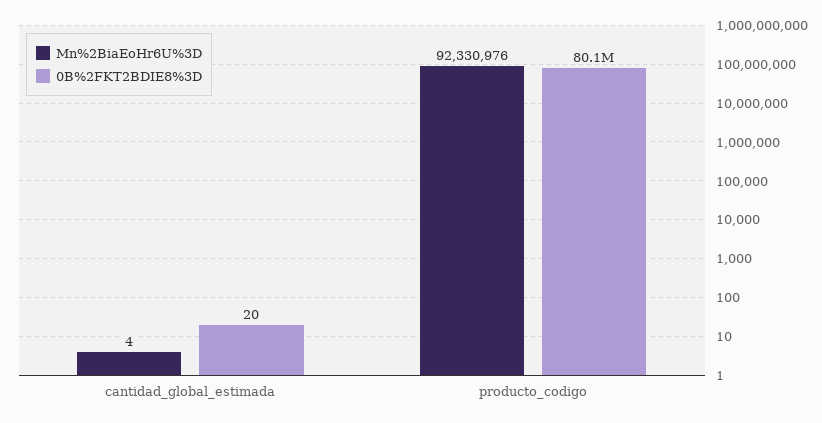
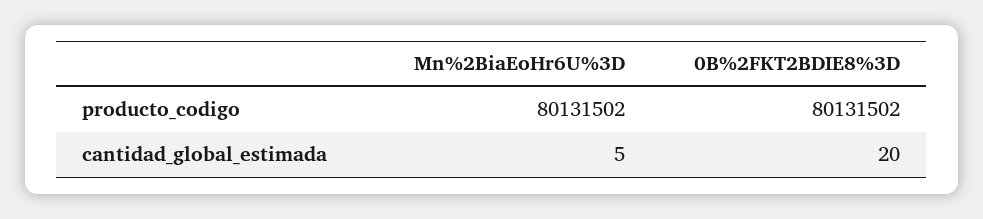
Mn%2BiaEoHr6U%3D, cantidad_global_estimada: 4 -> 5
Mn%2BiaEoHr6U%3D, producto_codigo: 92330976 -> 80131502

